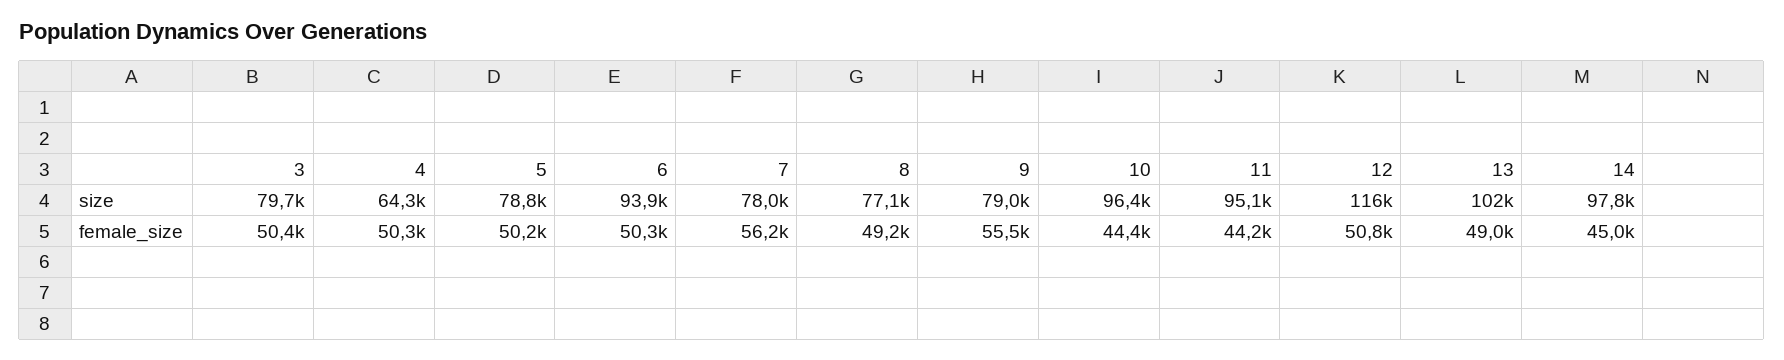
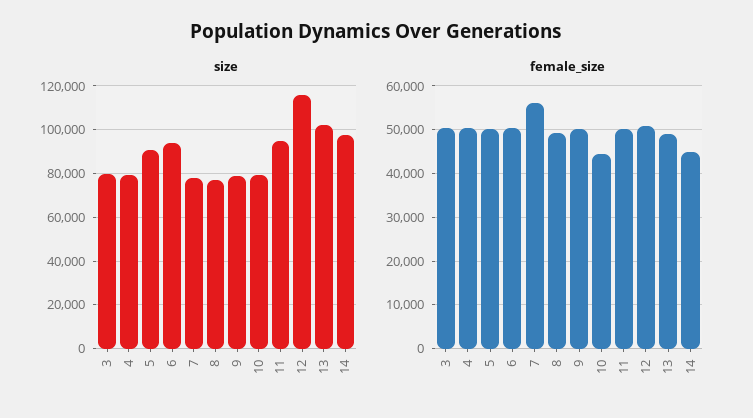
size, 4: 64300 -> 80000
size, 5: 78800 -> 90000
size, 10: 96400 -> 80000
female_size, 9: 55500 -> 50000
female_size, 11: 44200 -> 50000

